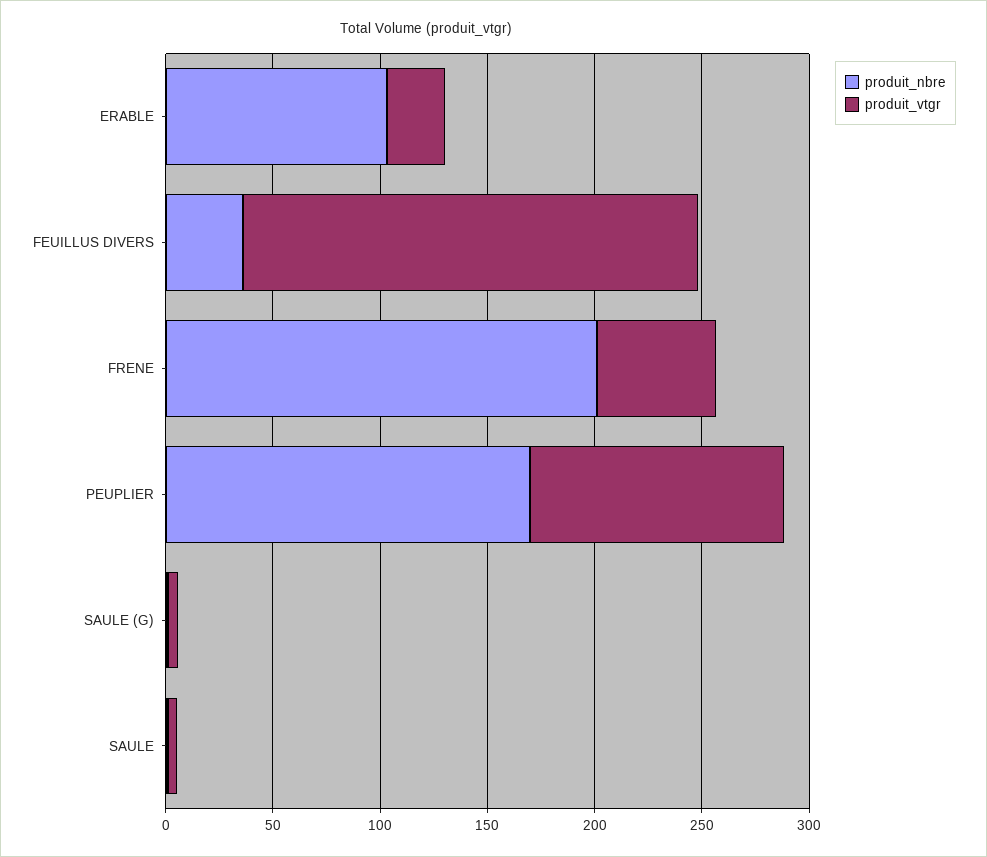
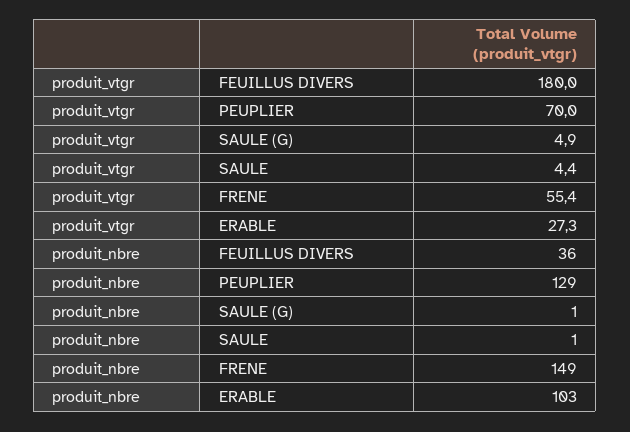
produit_vtgr, FEUILLUS DIVERS: 210 -> 180
produit_nbre, FRENE: 200 -> 149
produit_nbre, PEUPLIER: 170 -> 129
produit_vtgr, PEUPLIER: 120 -> 70

